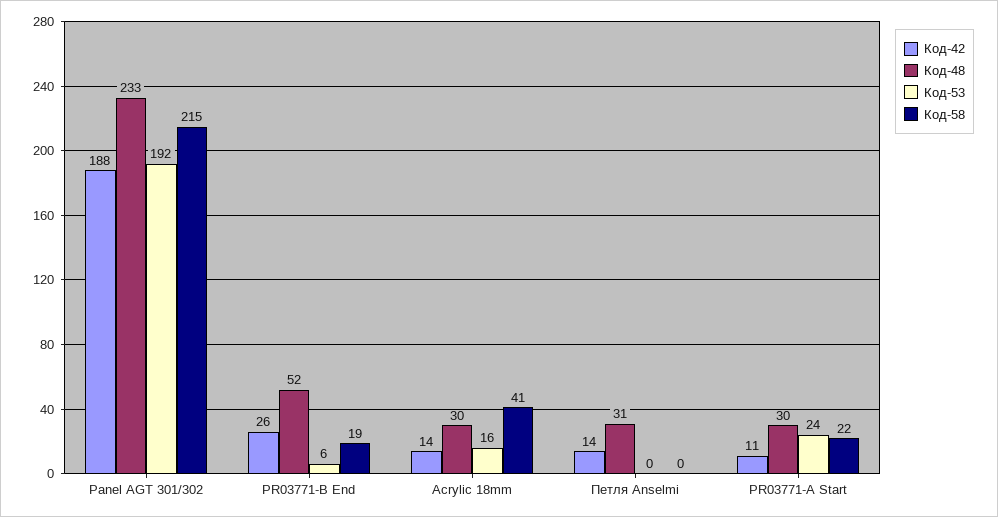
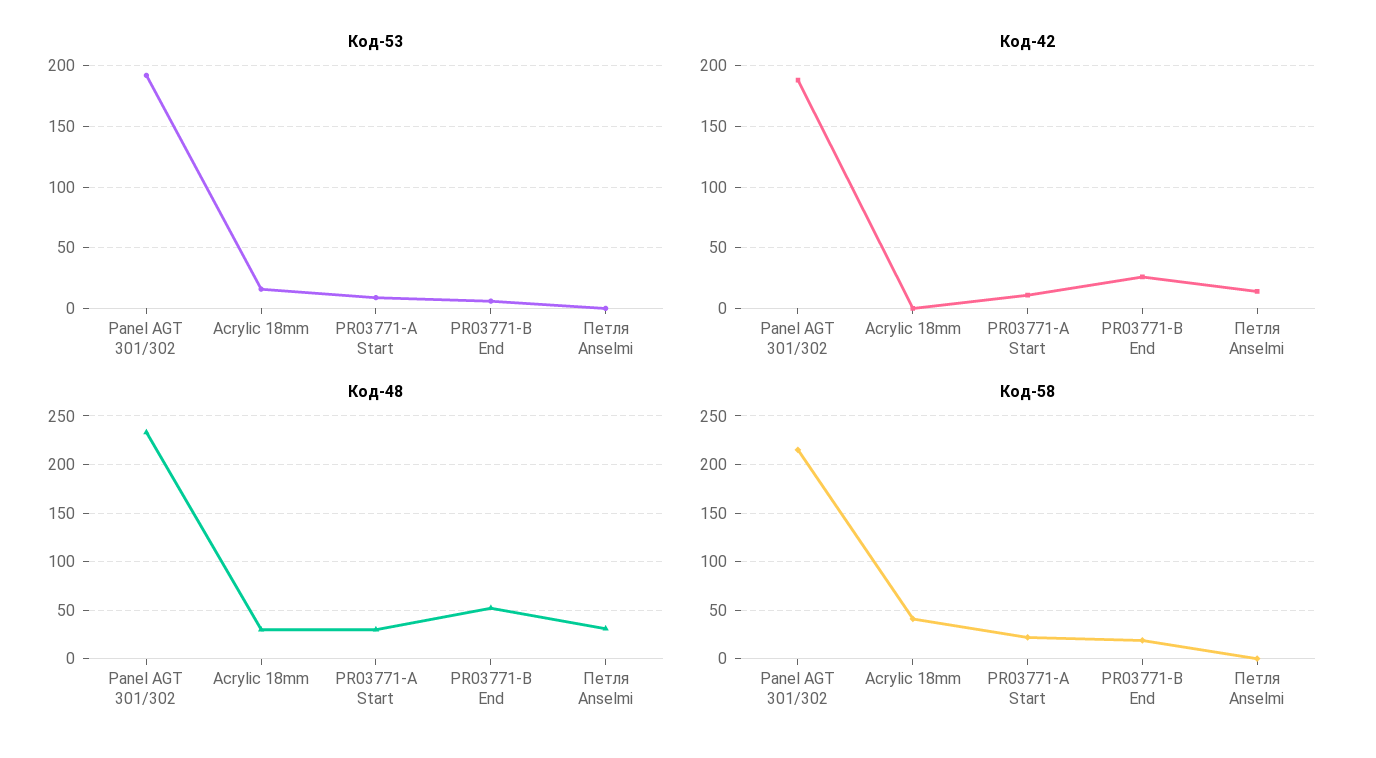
Код-42, Acrylic 18mm: 14 -> 0
Код-53, PR03771-A Start: 24 -> 10

